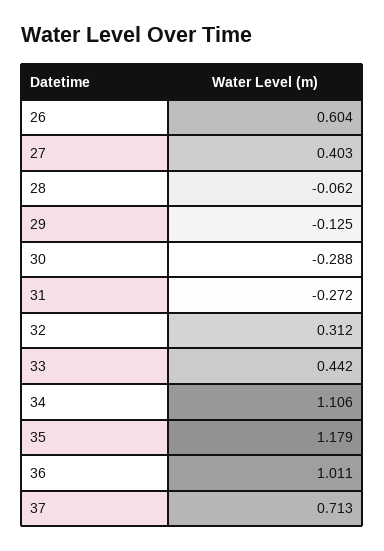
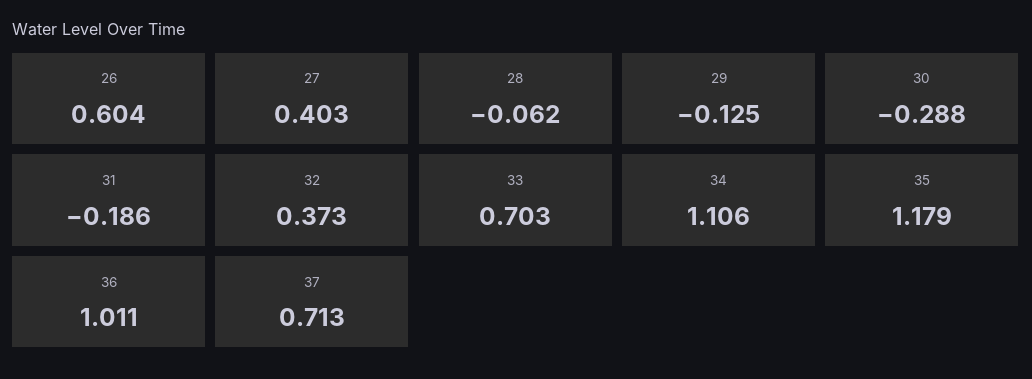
31: -0.272 -> -0.186
32: 0.312 -> 0.373
33: 0.442 -> 0.703

